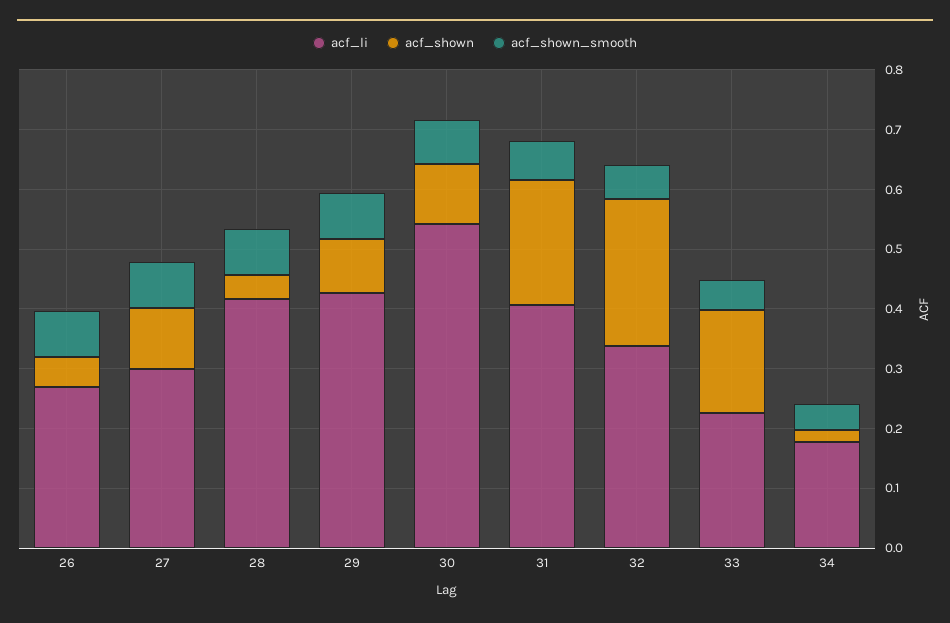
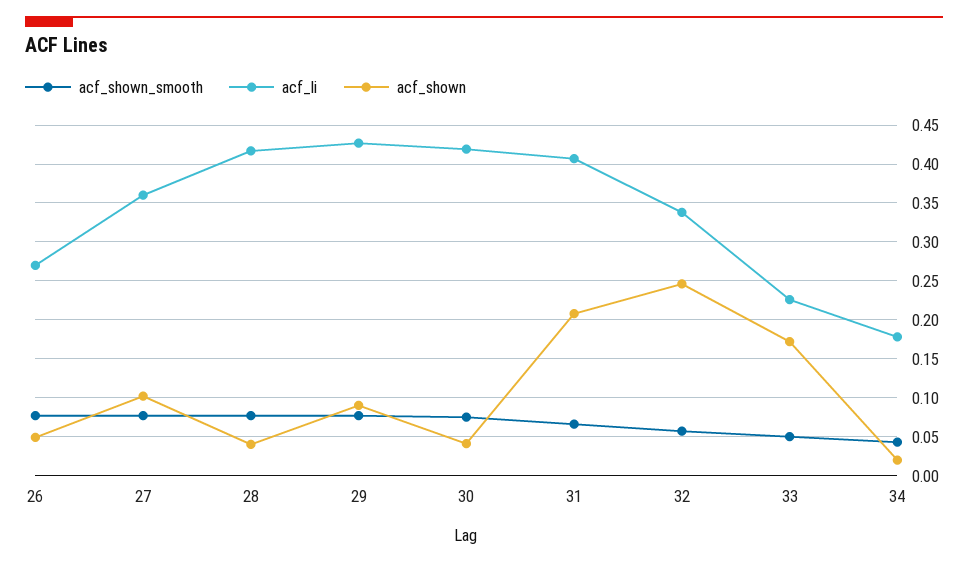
acf_li, 27: 0.3 -> 0.36
acf_li, 30: 0.54 -> 0.42
acf_shown, 30: 0.1 -> 0.04

